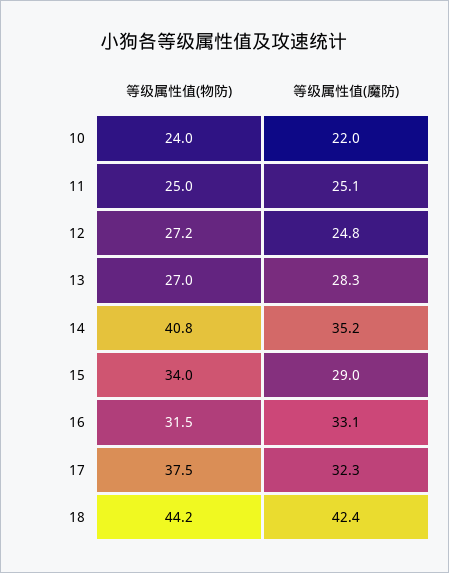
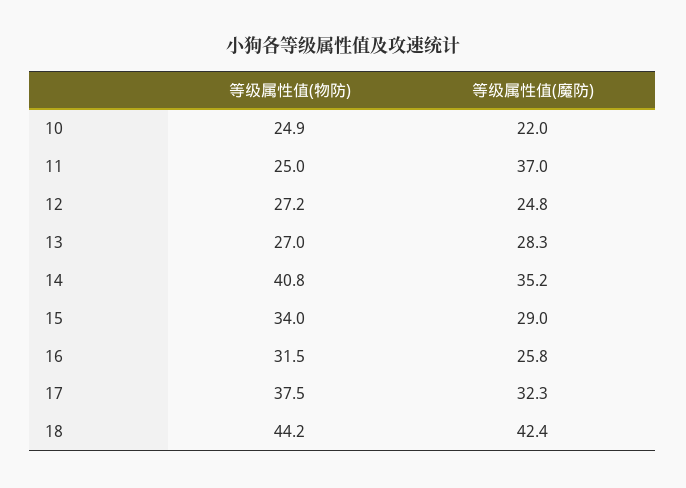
等级属性值(物防), 10: 24 -> 24.9
等级属性值(魔防), 11: 25.1 -> 37
等级属性值(魔防), 16: 33.1 -> 25.8

